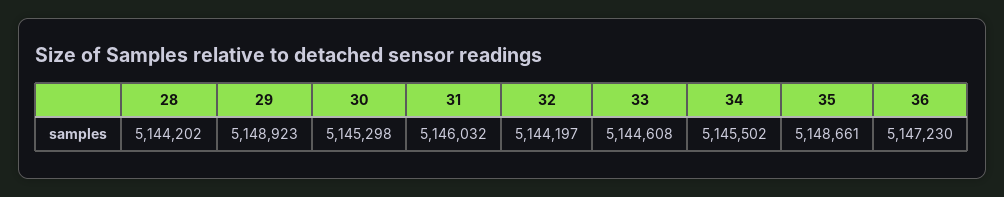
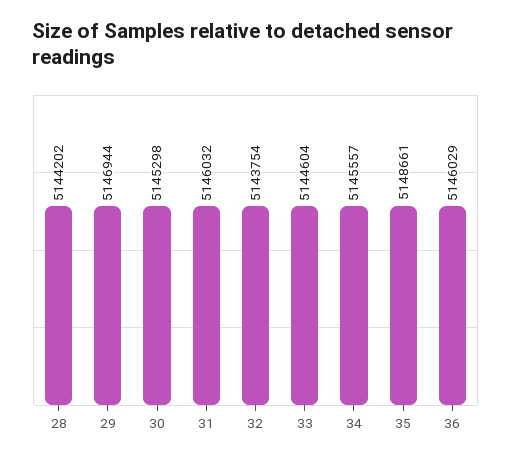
29: 5148923 -> 5146944
32: 5144197 -> 5143754
33: 5144608 -> 5144604
34: 5145502 -> 5145557
36: 5147230 -> 5146029

